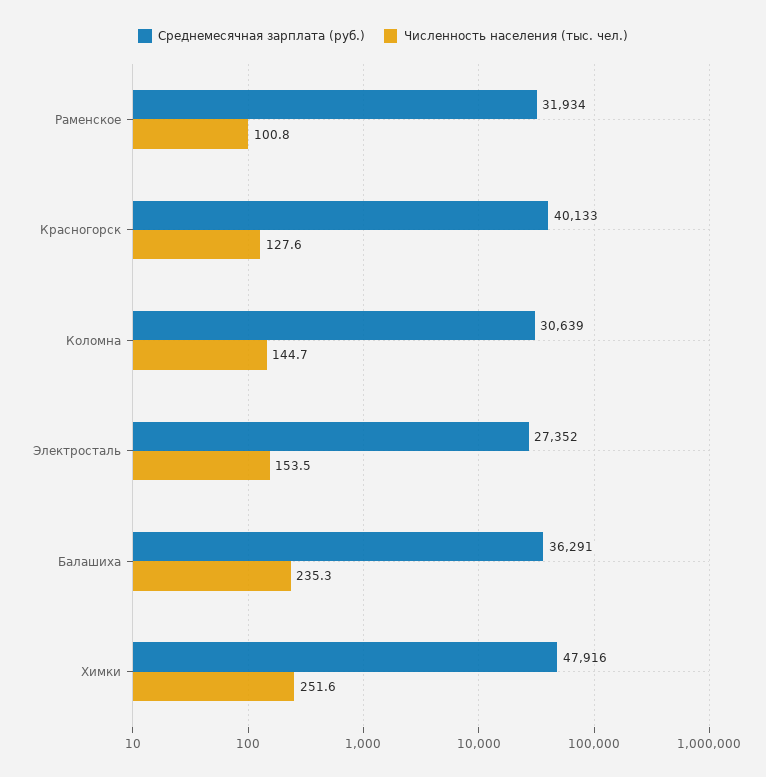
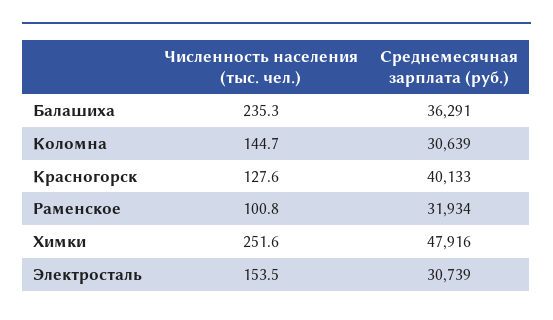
Среднемесячная зарплата (руб.), Электросталь: 27352 -> 30739

